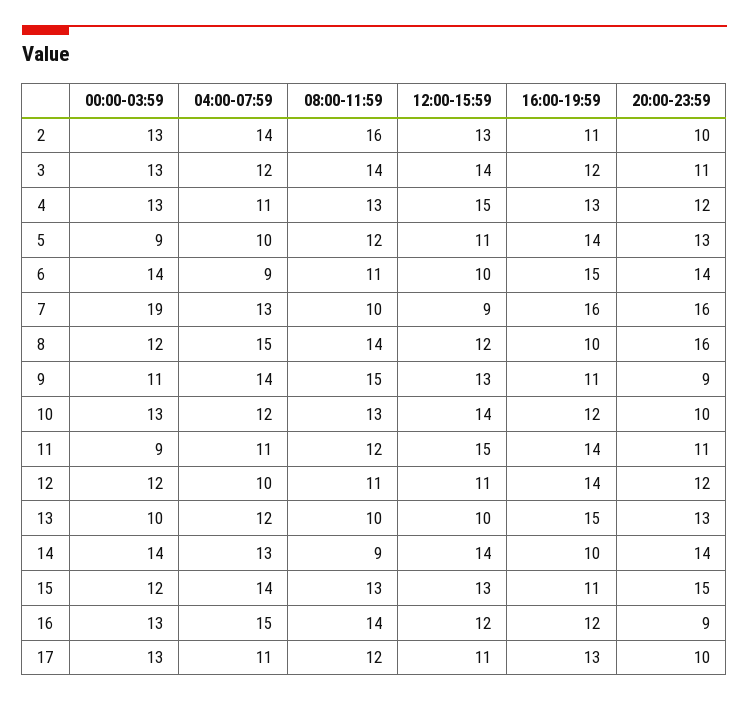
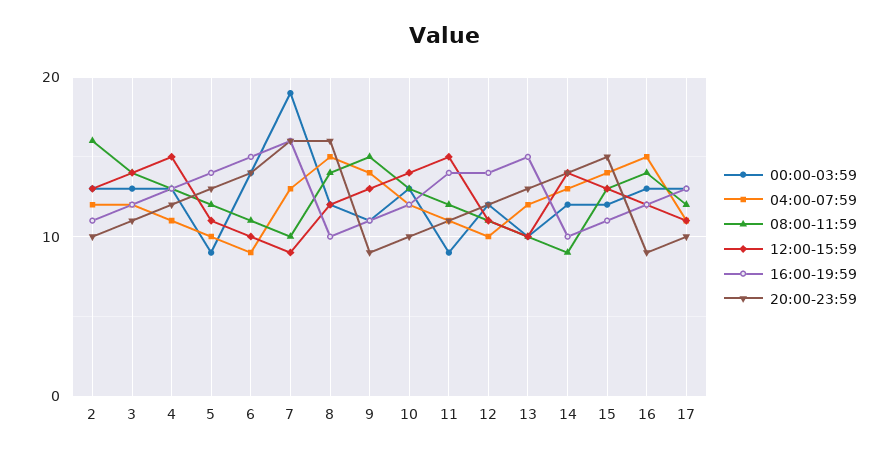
04:00-07:59, 2: 14 -> 12
00:00-03:59, 14: 14 -> 12

